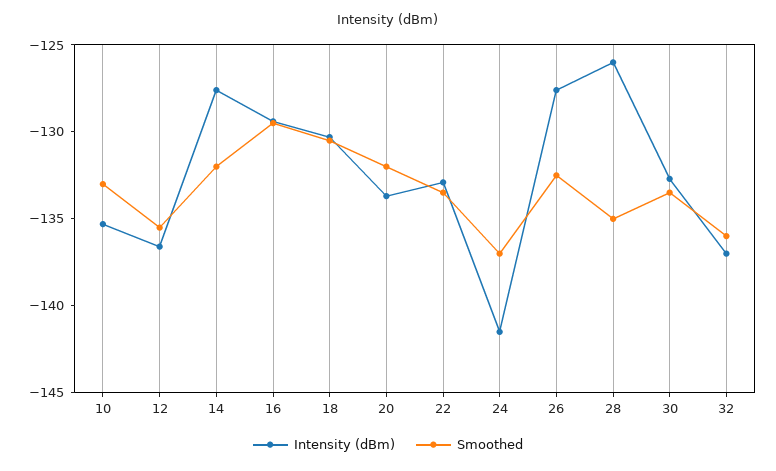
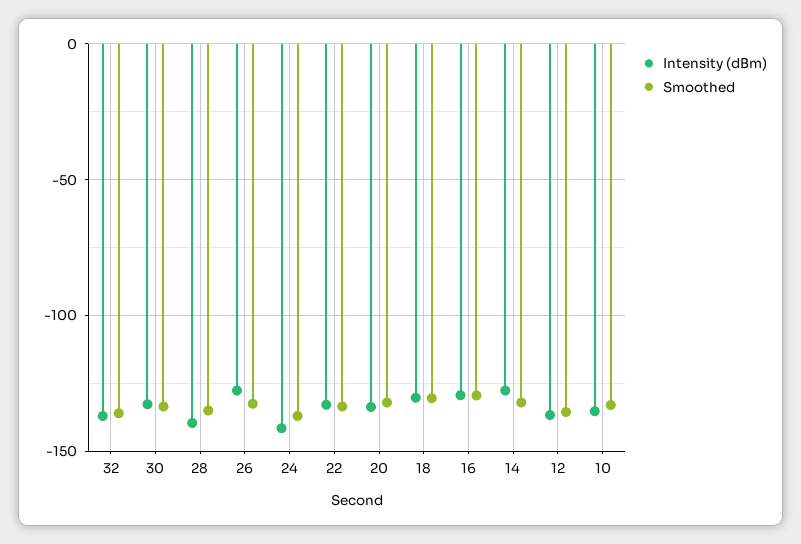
Intensity (dBm), 28: -126 -> -140

